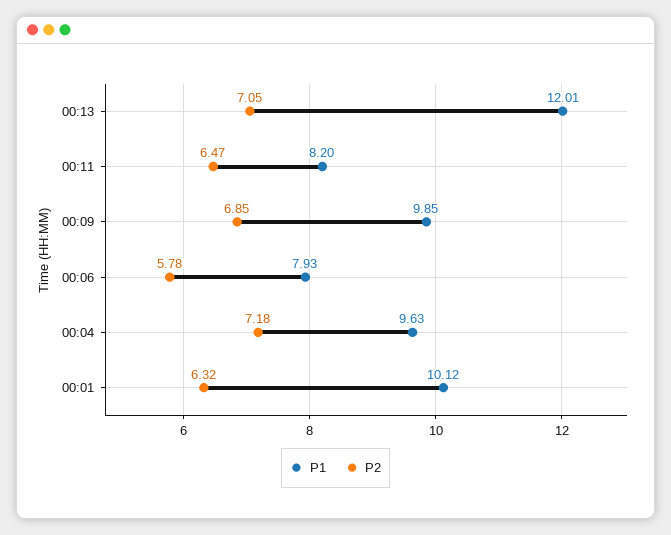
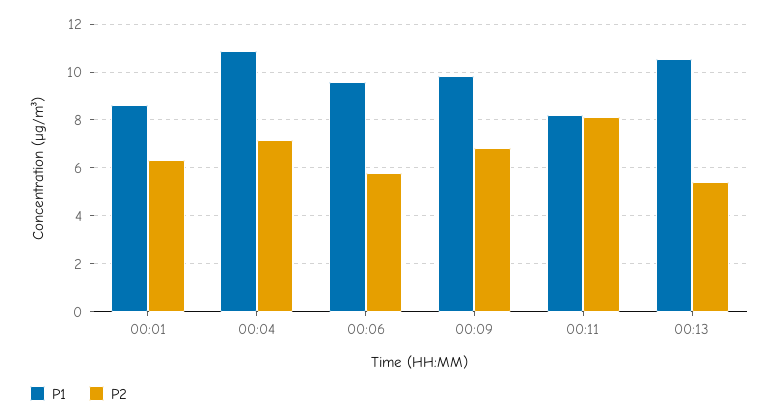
P1, 00:13: 12.01 -> 10.5
P2, 00:13: 7.05 -> 5.5
P2, 00:11: 6.47 -> 8
P1, 00:06: 7.93 -> 9.5
P1, 00:04: 9.63 -> 11
P1, 00:01: 10.12 -> 8.5

